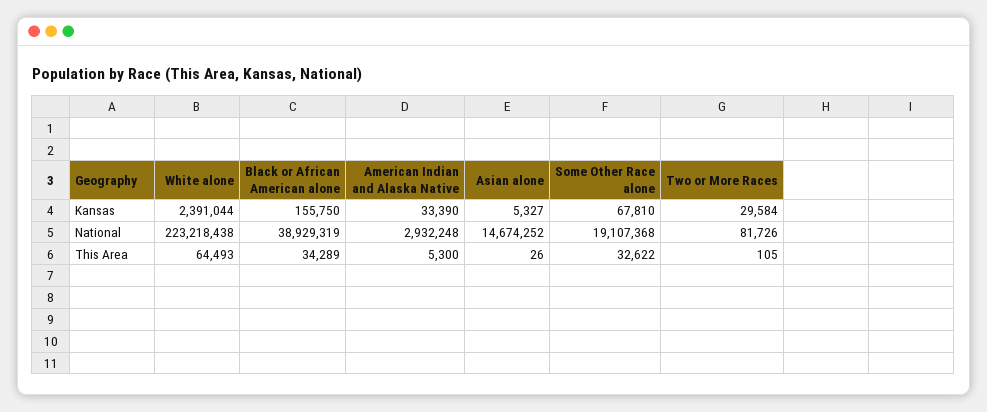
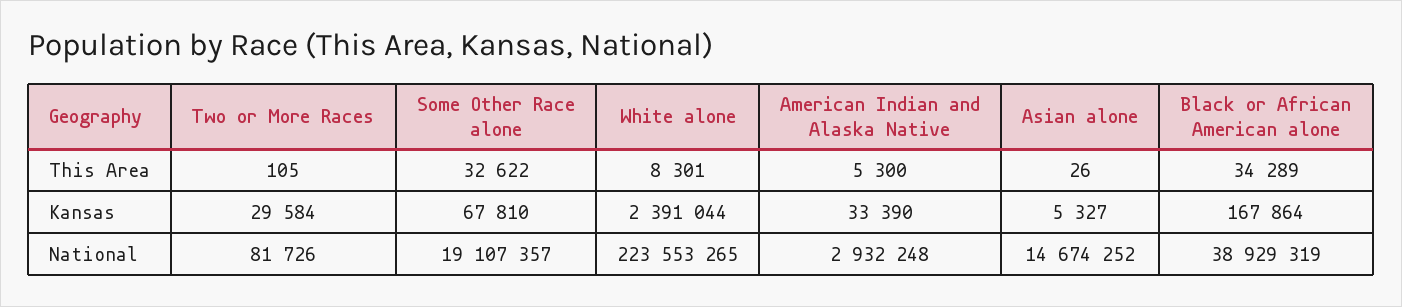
Black or African American alone, Kansas: 155750 -> 167864
White alone, National: 223218438 -> 223553265
Some Other Race alone, National: 19107368 -> 19107357
White alone, This Area: 64493 -> 8301

